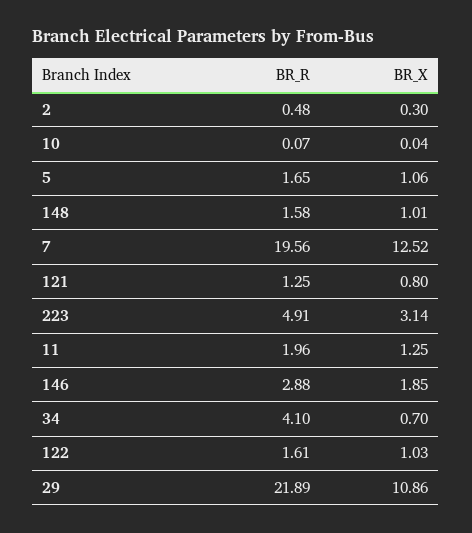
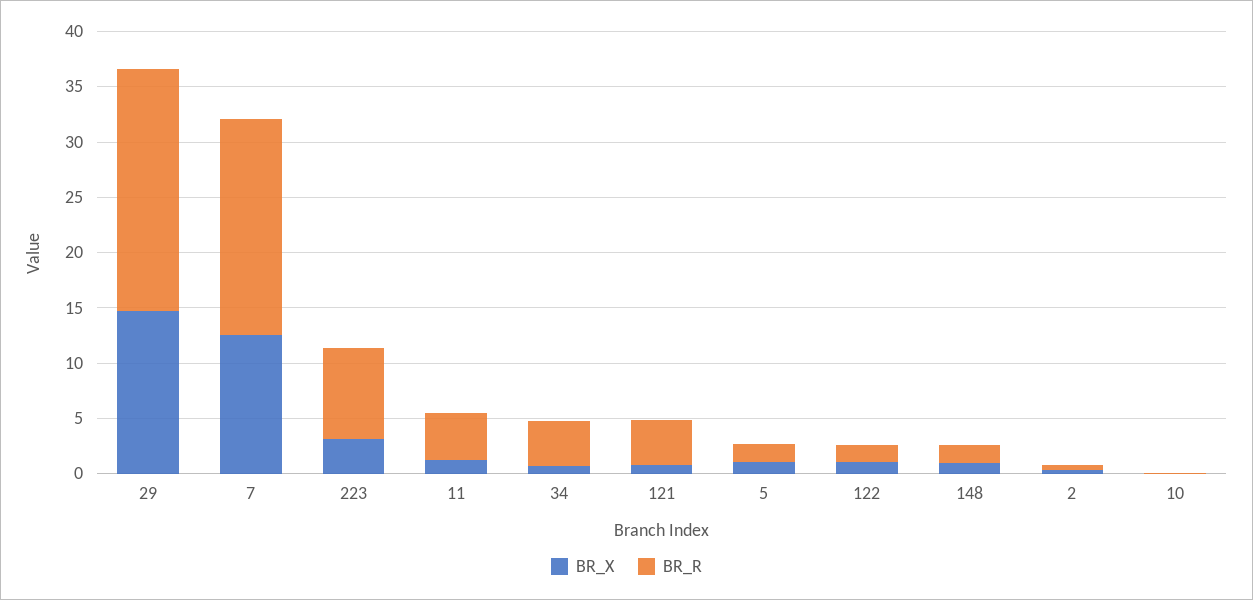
BR_R, 121: 1.25 -> 4
BR_R, 223: 4.91 -> 8
BR_R, 11: 1.96 -> 4
BR_R, 146: 2.88 -> none
BR_X, 146: 1.85 -> none
BR_X, 29: 10.86 -> 15

